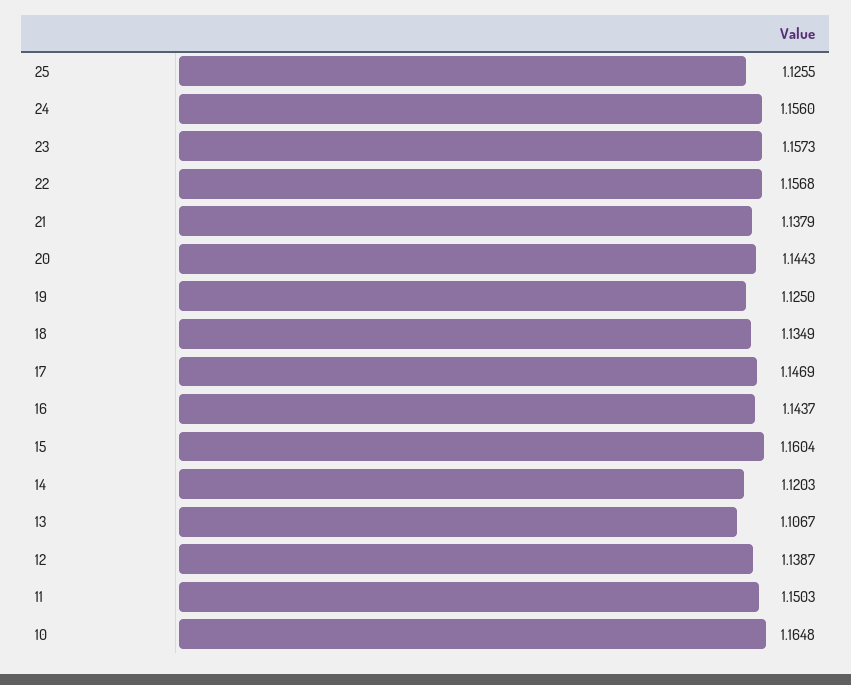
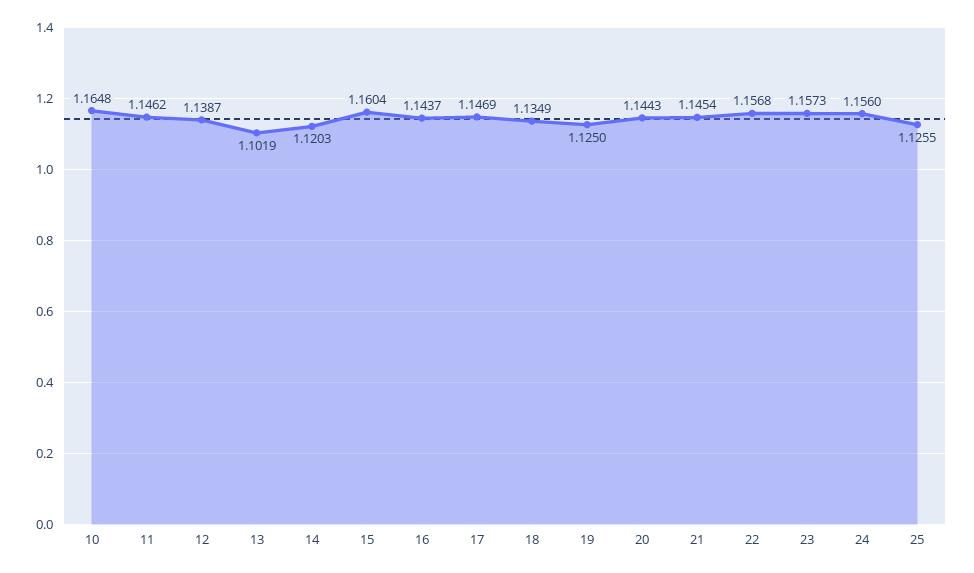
21: 1.1379 -> 1.1454
13: 1.1067 -> 1.1019
11: 1.1503 -> 1.1462

